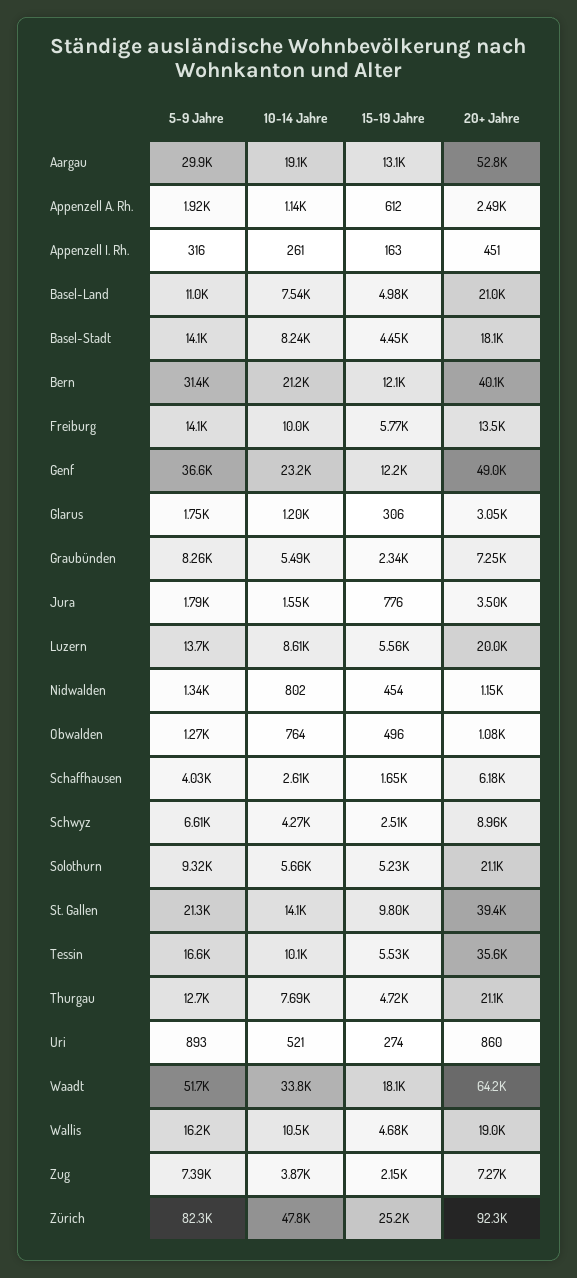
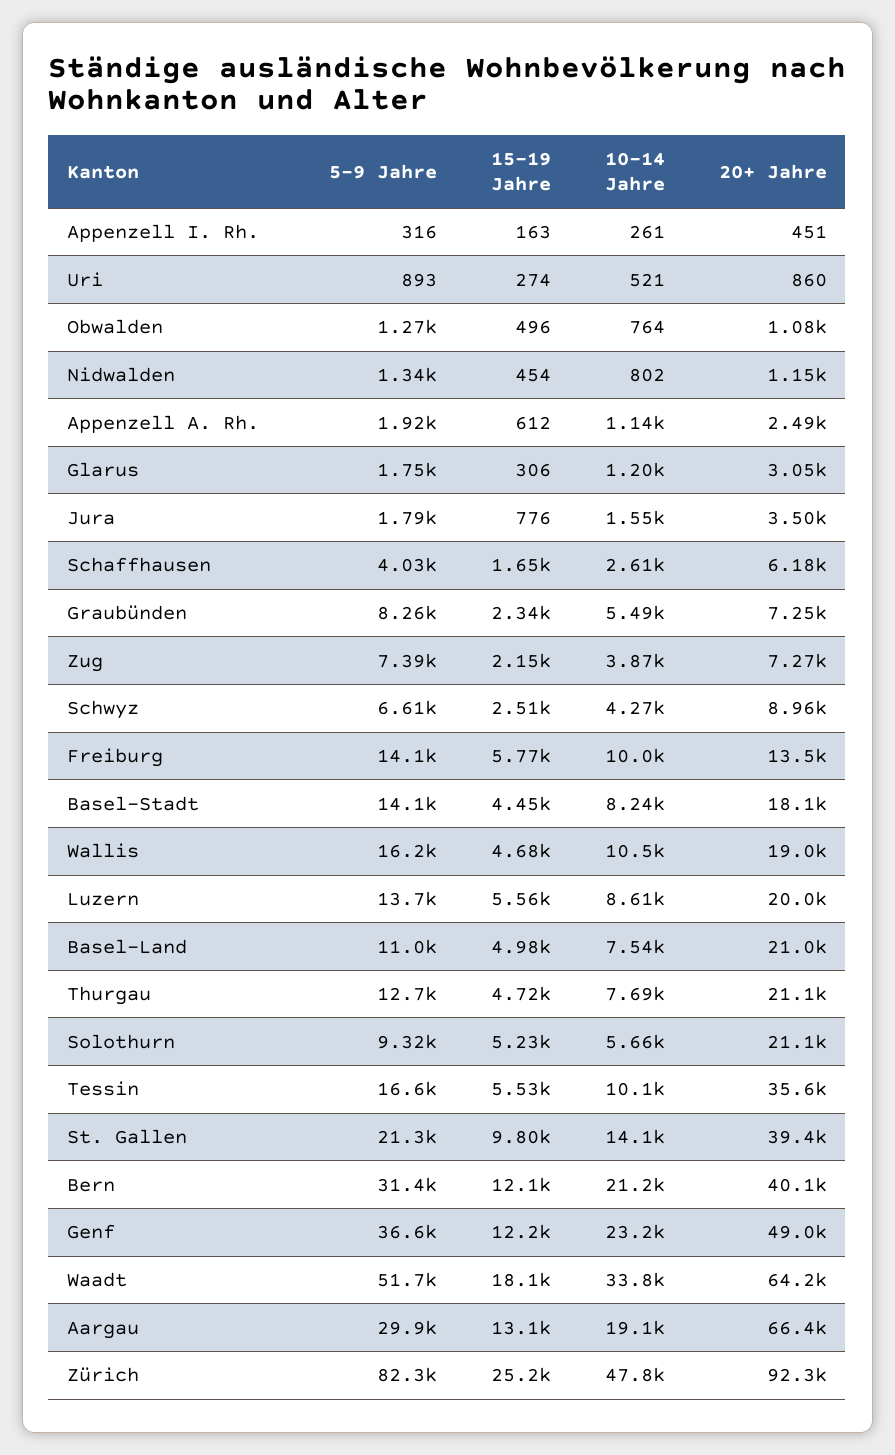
20+ Jahre, Aargau: 52800 -> 66400

